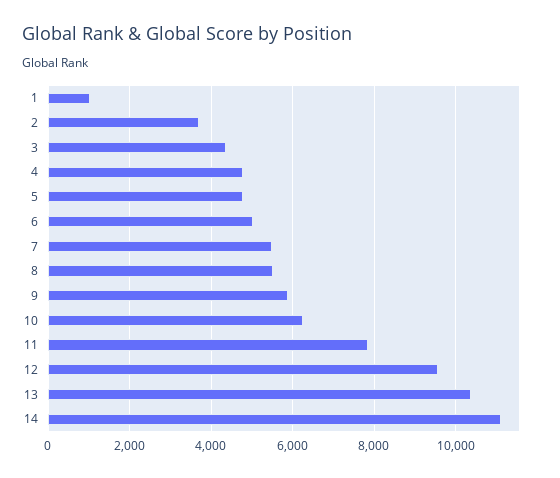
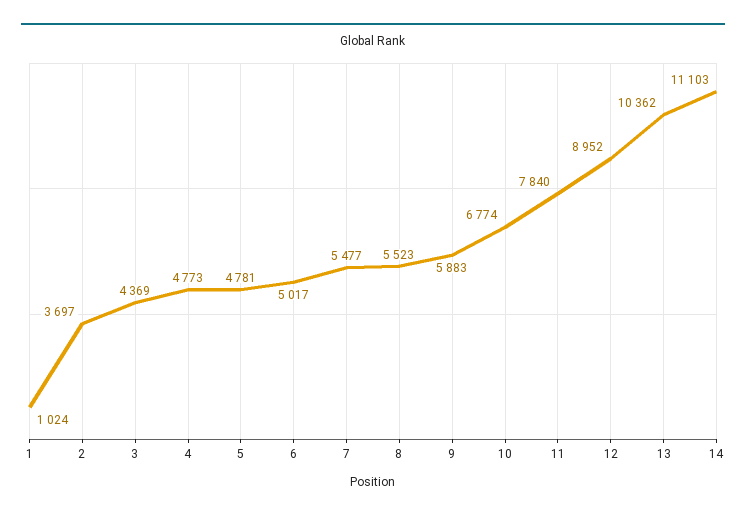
10: 6200 -> 6774
12: 9600 -> 8952

